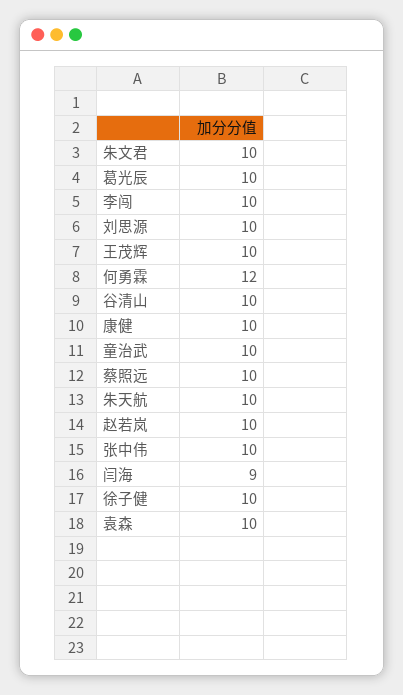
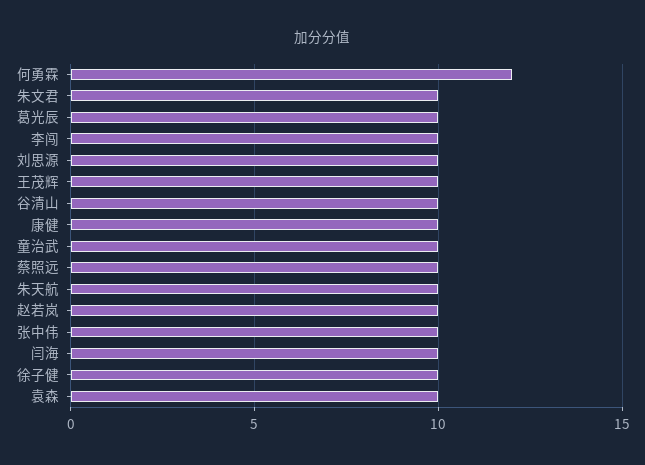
闫海: 9 -> 10

